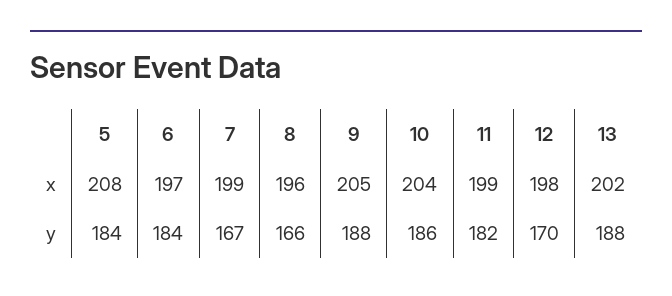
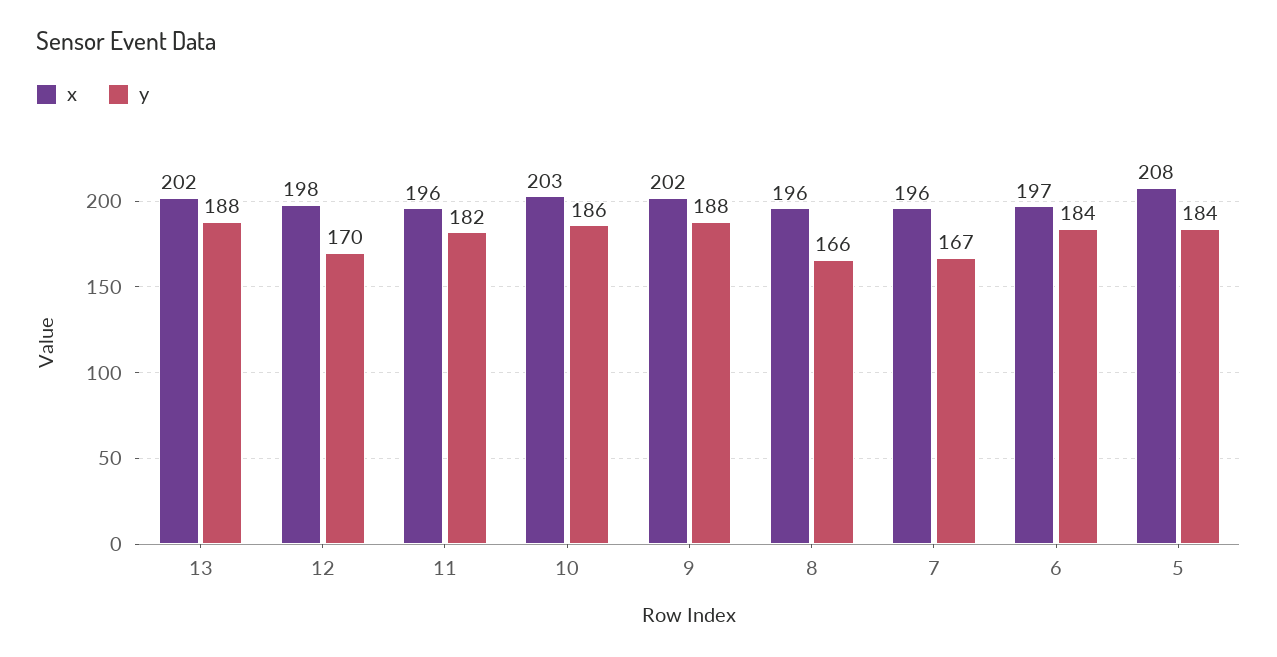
x, 7: 199 -> 196
x, 9: 205 -> 202
x, 10: 204 -> 203
x, 11: 199 -> 196

